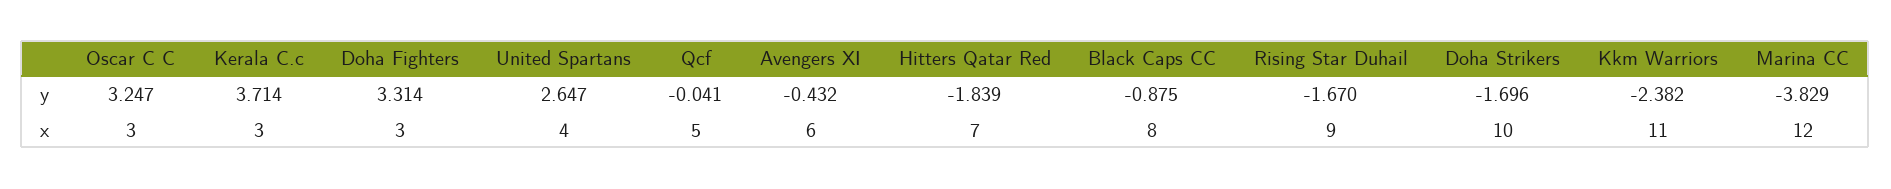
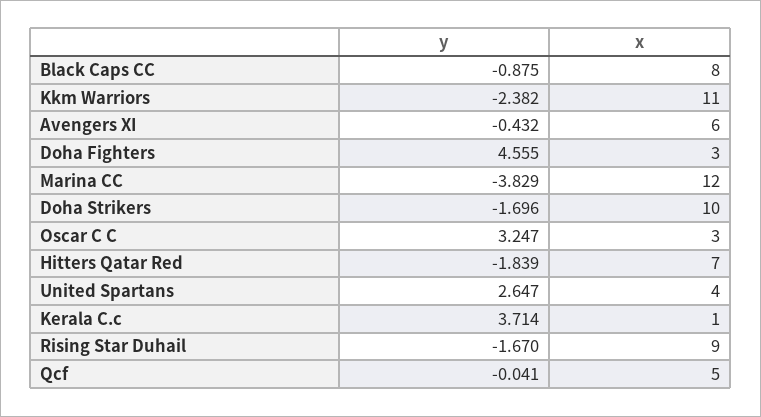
Doha Fighters, y: 3.314 -> 4.555
Kerala C.c, x: 3 -> 1

